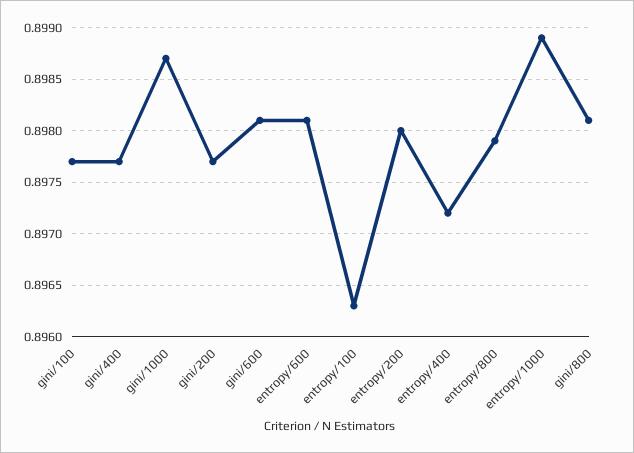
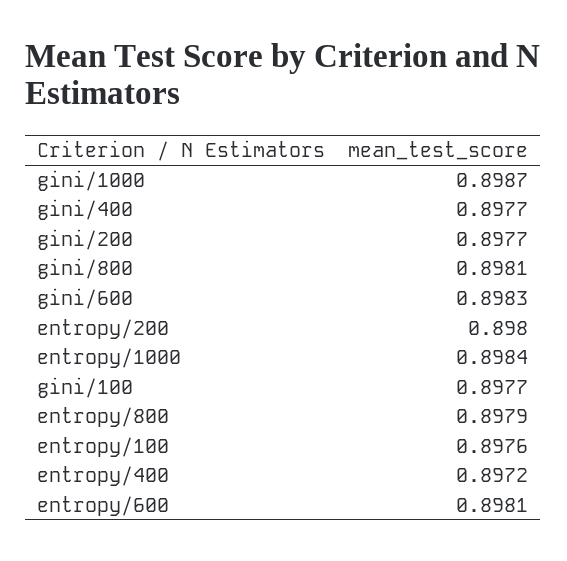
gini/600: 0.8981 -> 0.8983
entropy/100: 0.8963 -> 0.8976
entropy/1000: 0.8989 -> 0.8984

